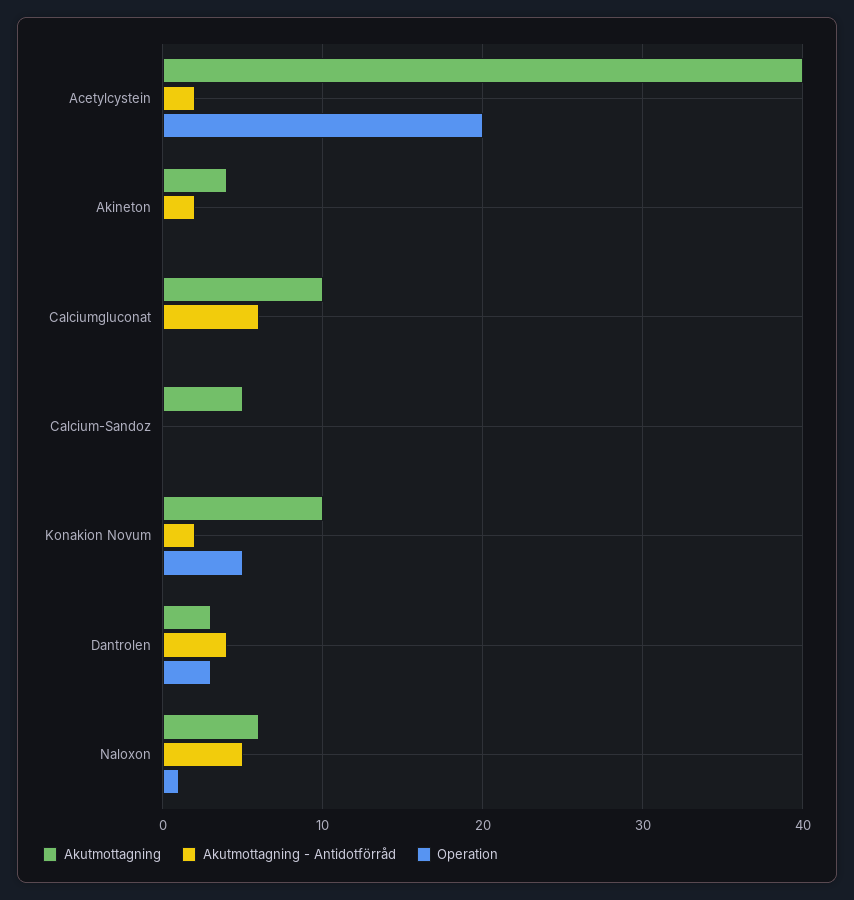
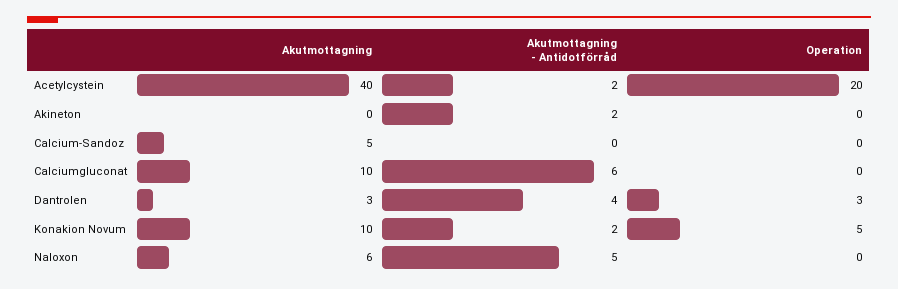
Akutmottagning, Akineton: 4 -> 0
Operation, Naloxon: 1 -> 0

